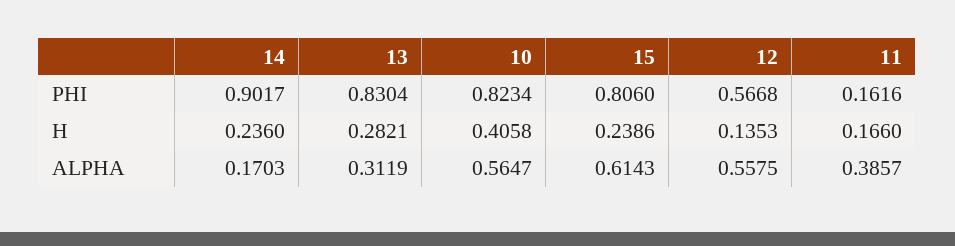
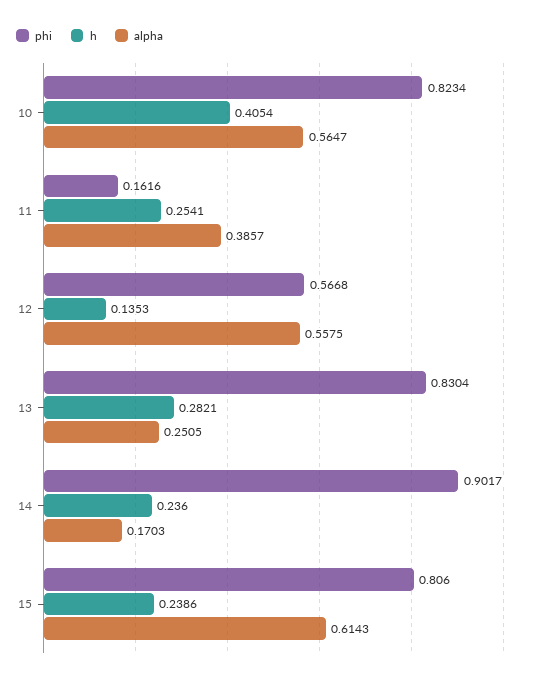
H, 10: 0.4058 -> 0.4054
H, 11: 0.166 -> 0.2541
ALPHA, 13: 0.3119 -> 0.2505

